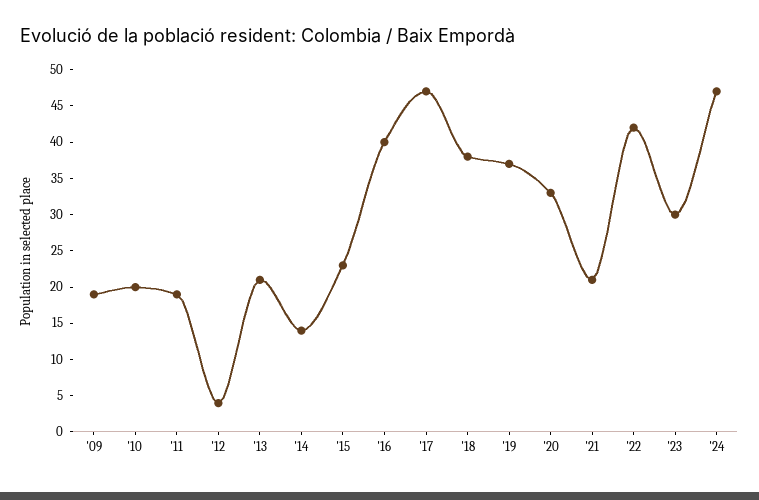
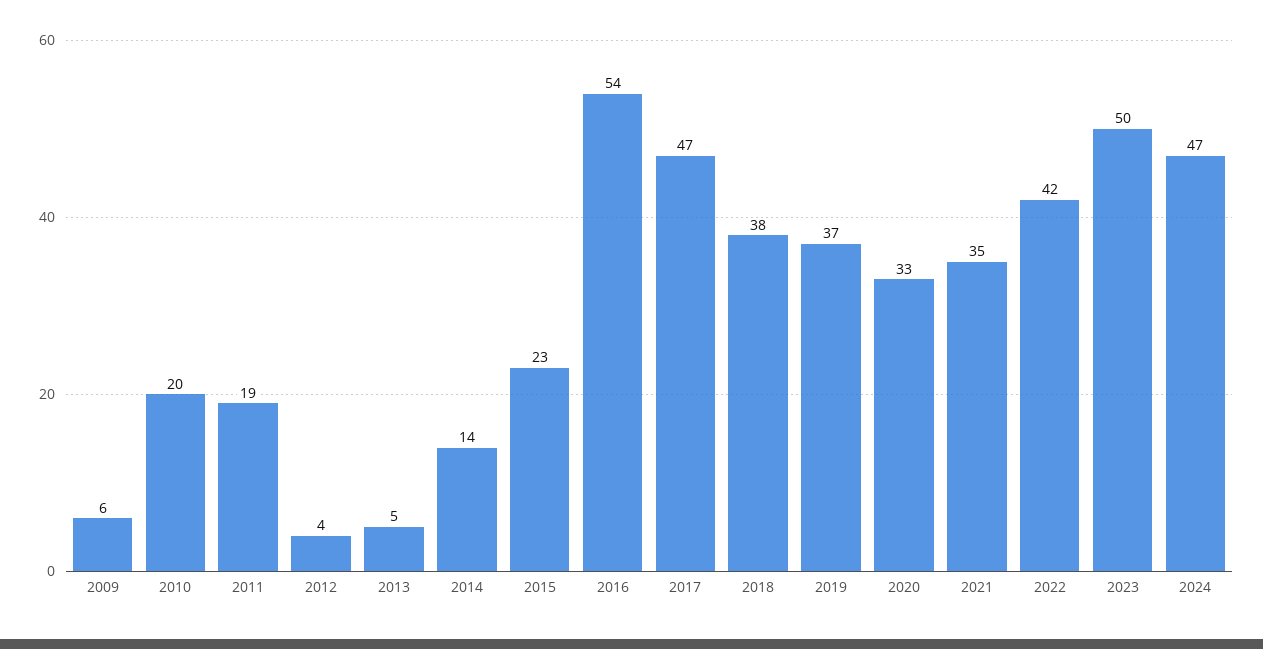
'09: 20 -> 6
'13: 20 -> 5
'16: 40 -> 54
'21: 20 -> 35
'23: 30 -> 50

